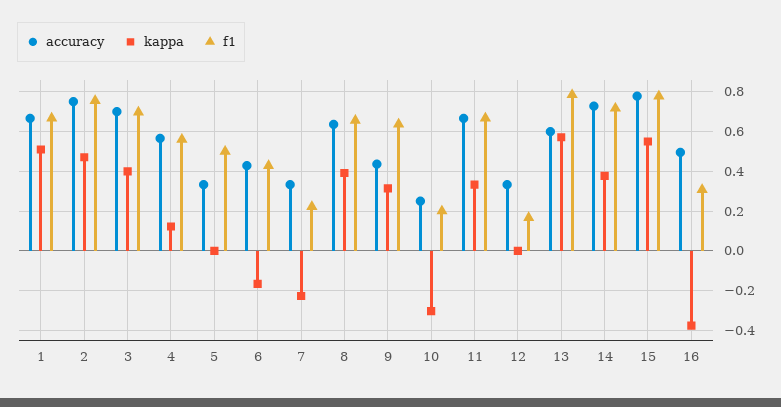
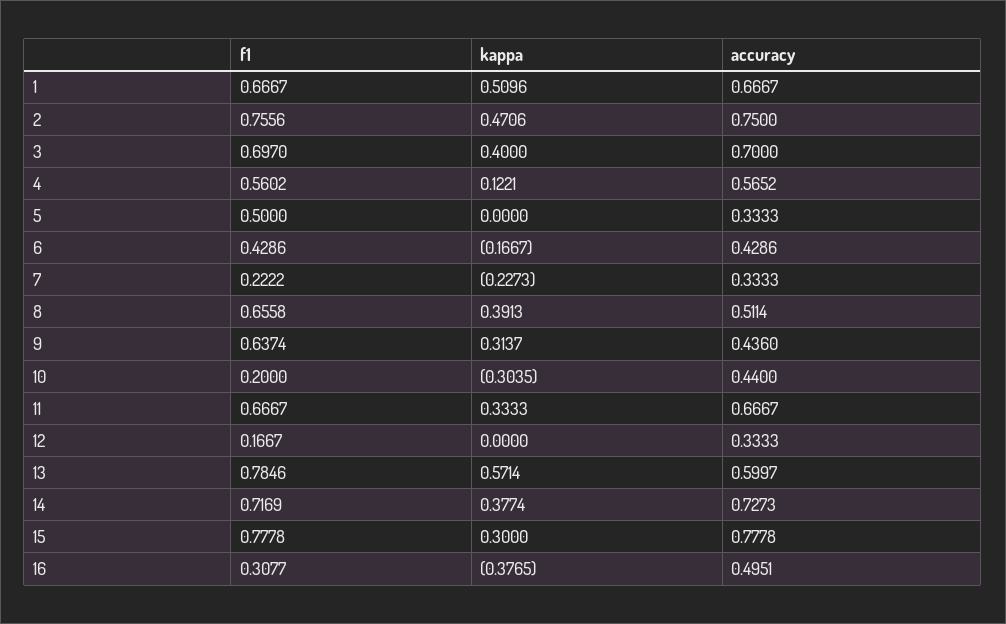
accuracy, 8: 0.65 -> 0.5114
accuracy, 10: 0.25 -> 0.44
kappa, 15: 0.55 -> 0.3

